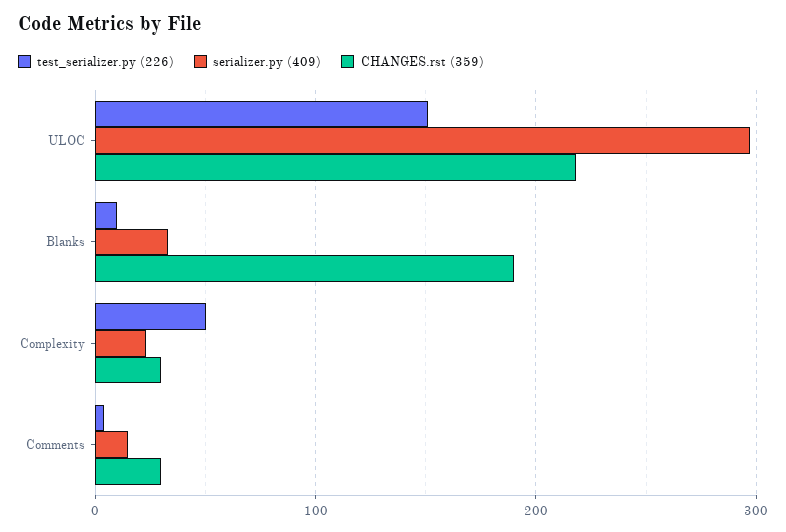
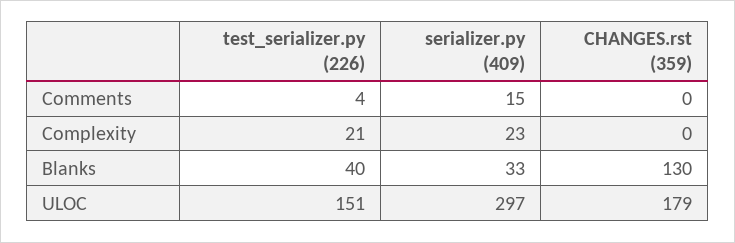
CHANGES.rst (359), ULOC: 220 -> 179
test_serializer.py (226), Blanks: 10 -> 40
CHANGES.rst (359), Blanks: 190 -> 130
test_serializer.py (226), Complexity: 50 -> 21
CHANGES.rst (359), Complexity: 30 -> 0
CHANGES.rst (359), Comments: 30 -> 0

